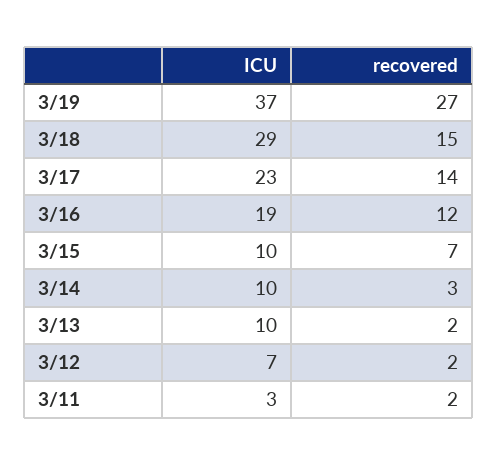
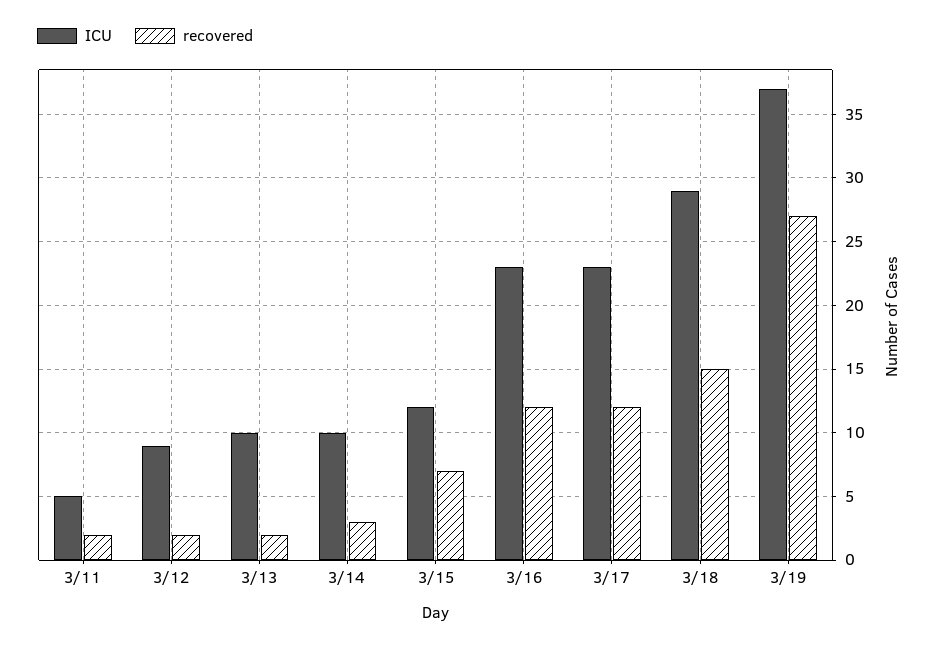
recovered, 3/17: 14 -> 12
ICU, 3/16: 19 -> 23
ICU, 3/15: 10 -> 12
ICU, 3/12: 7 -> 9
ICU, 3/11: 3 -> 5

